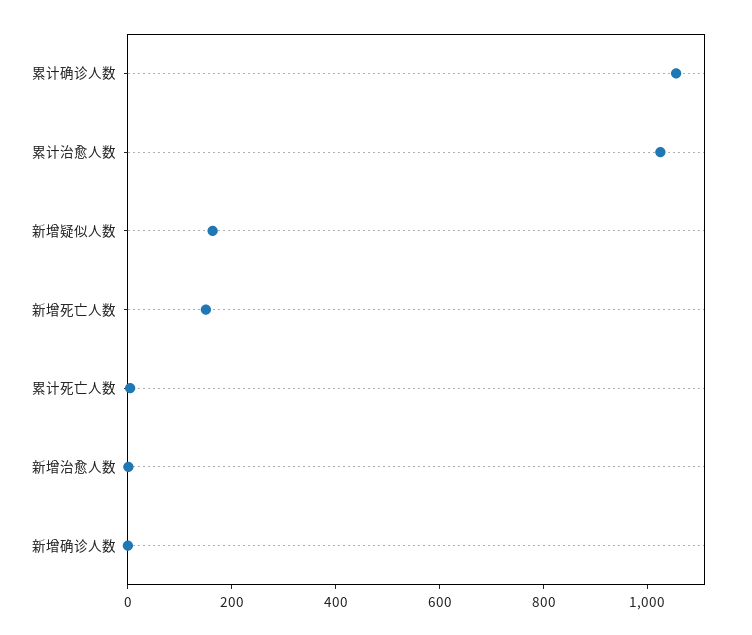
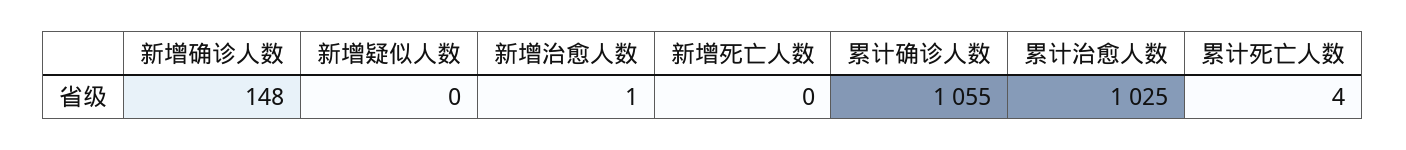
新增疑似人数: 150 -> 0
新增死亡人数: 150 -> 0
新增确诊人数: 0 -> 148

